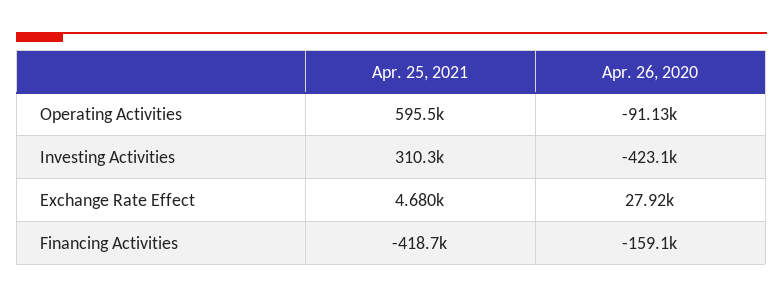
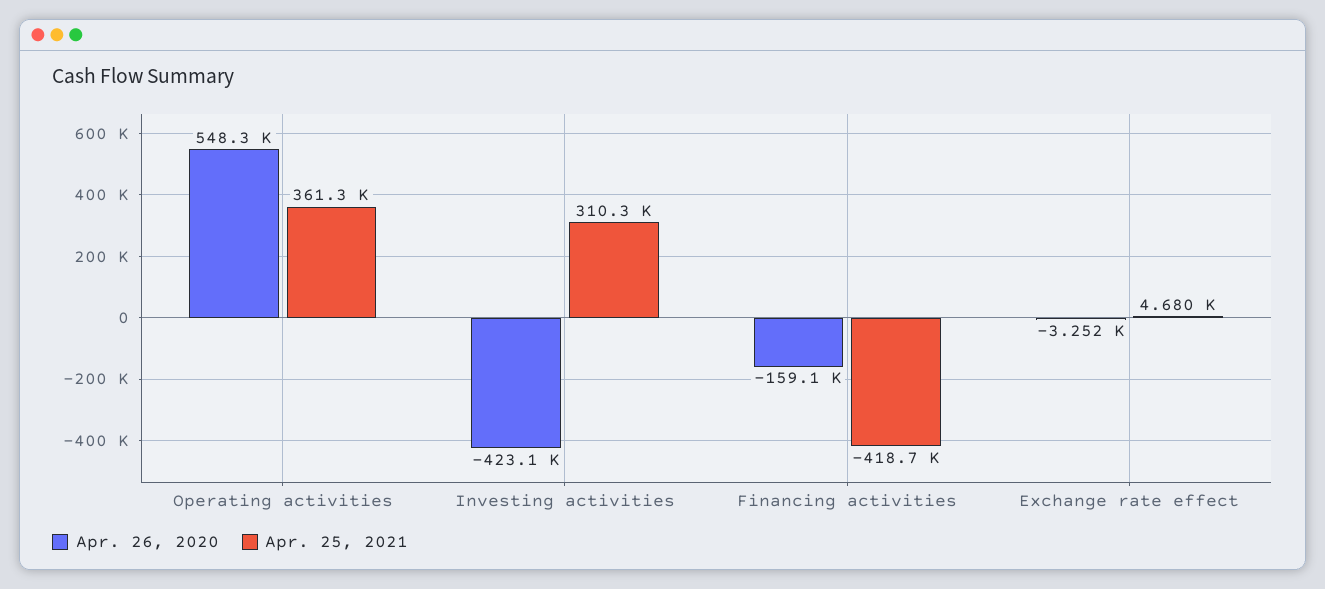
Apr. 25, 2021, Operating Activities: 595500 -> 361300
Apr. 26, 2020, Operating Activities: -91130 -> 548300
Apr. 26, 2020, Exchange Rate Effect: 27920 -> -3252

